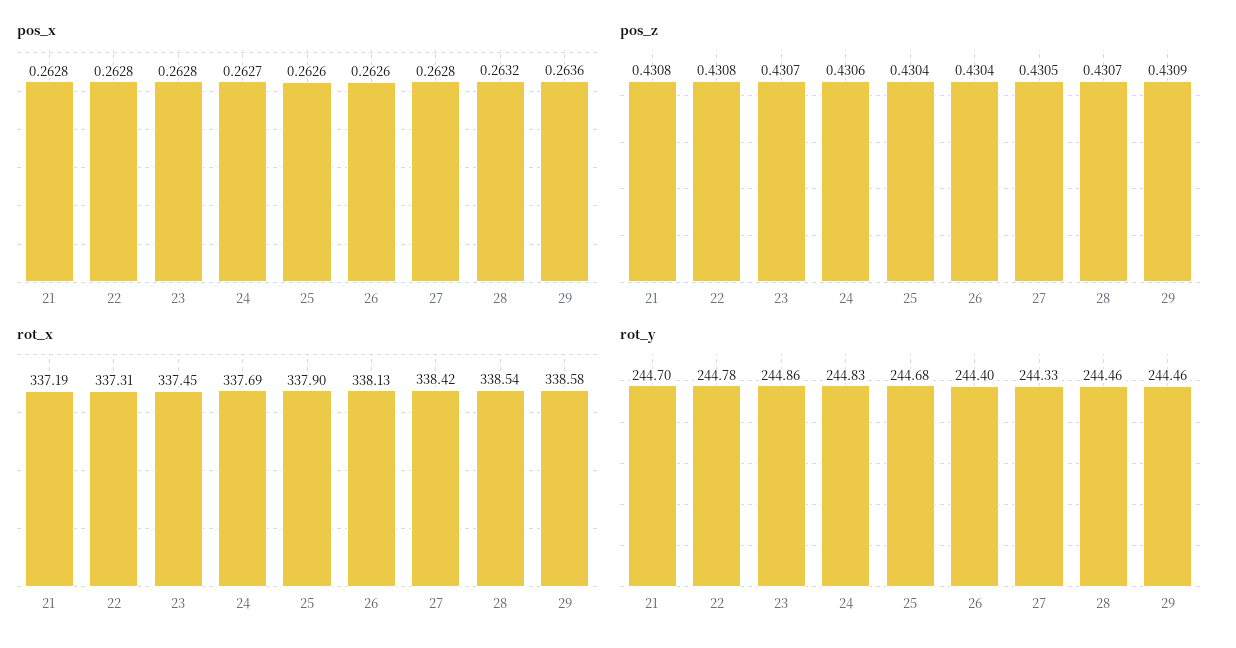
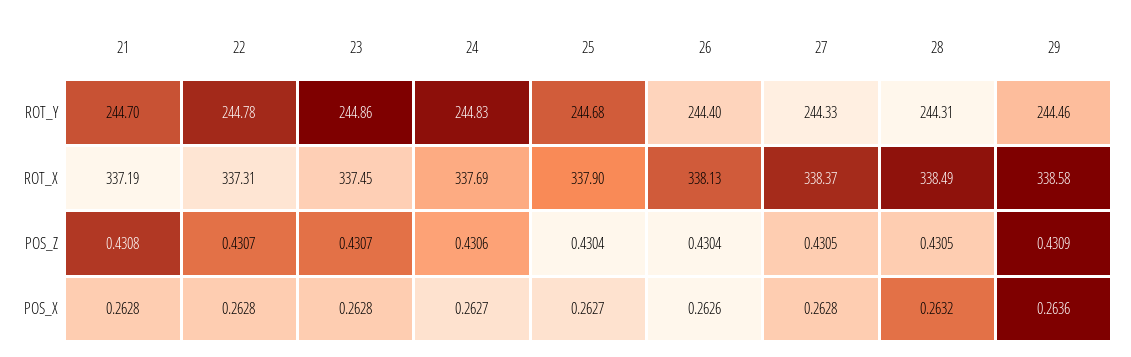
pos_x, 25: 0.2626 -> 0.2627
pos_z, 22: 0.4308 -> 0.4307
pos_z, 28: 0.4307 -> 0.4305
rot_x, 27: 338.42 -> 338.37
rot_x, 28: 338.54 -> 338.49
rot_y, 28: 244.46 -> 244.31

